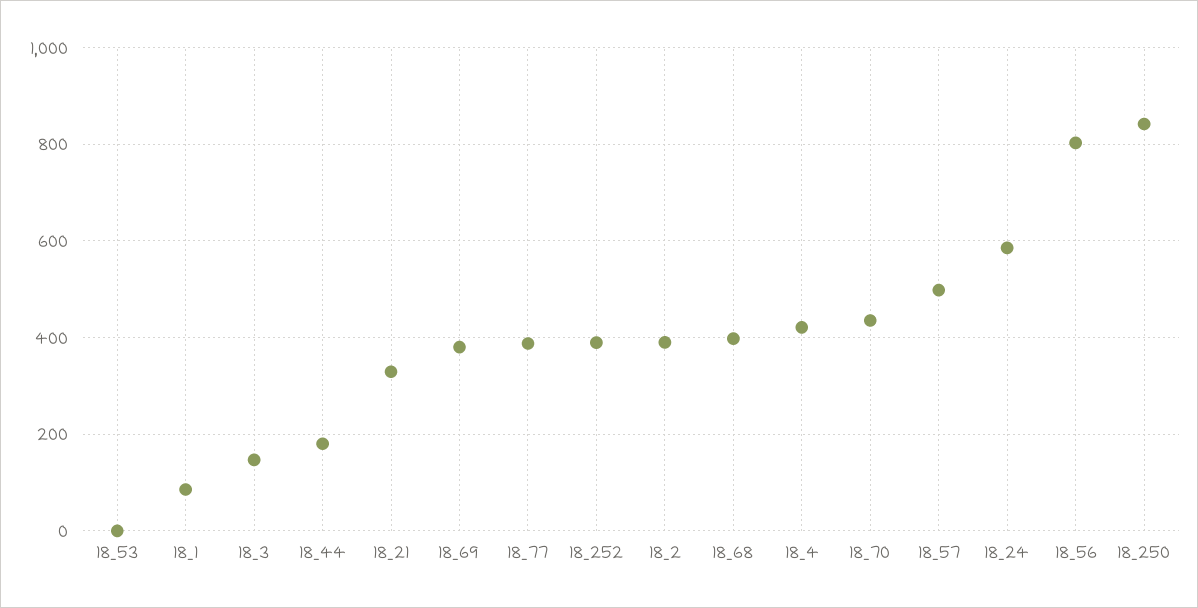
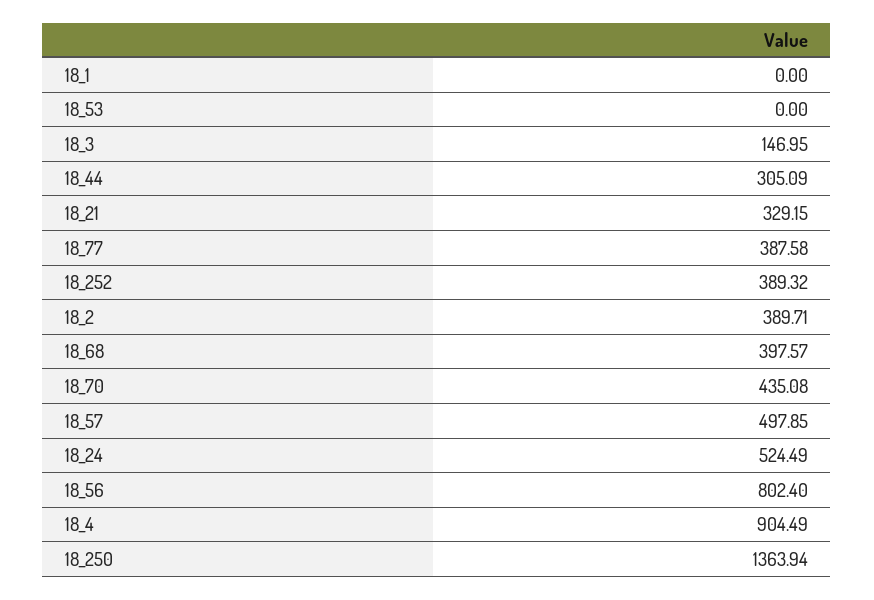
18_1: 80 -> 0
18_44: 180 -> 305.09
18_69: 380 -> none
18_4: 420 -> 904.49
18_24: 580 -> 524.49
18_250: 840 -> 1363.94

